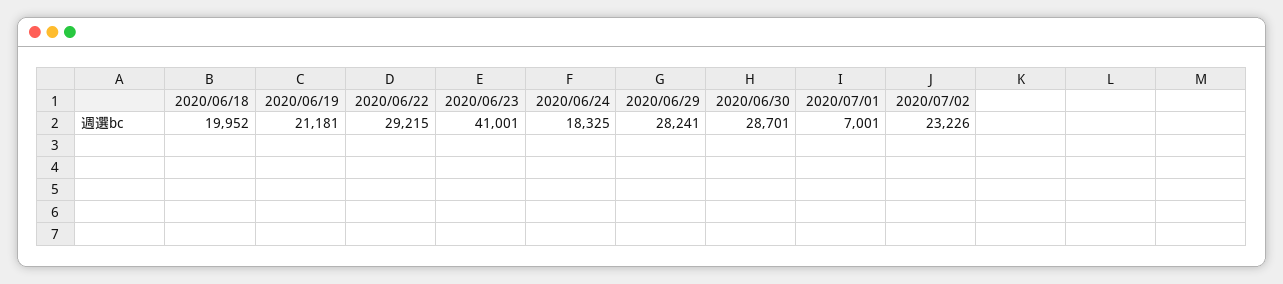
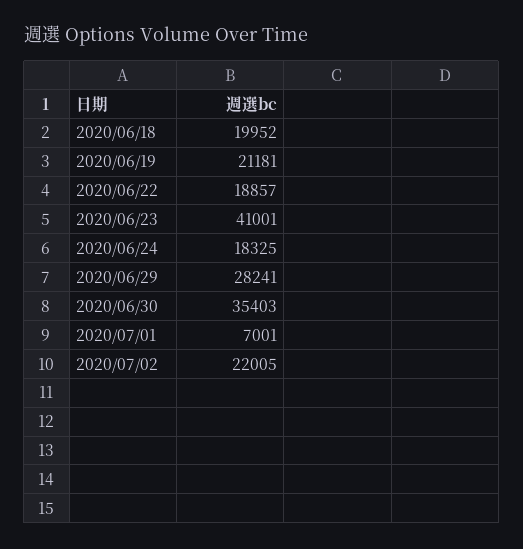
2020/06/22: 29215 -> 18857
2020/06/30: 28701 -> 35403
2020/07/02: 23226 -> 22005

